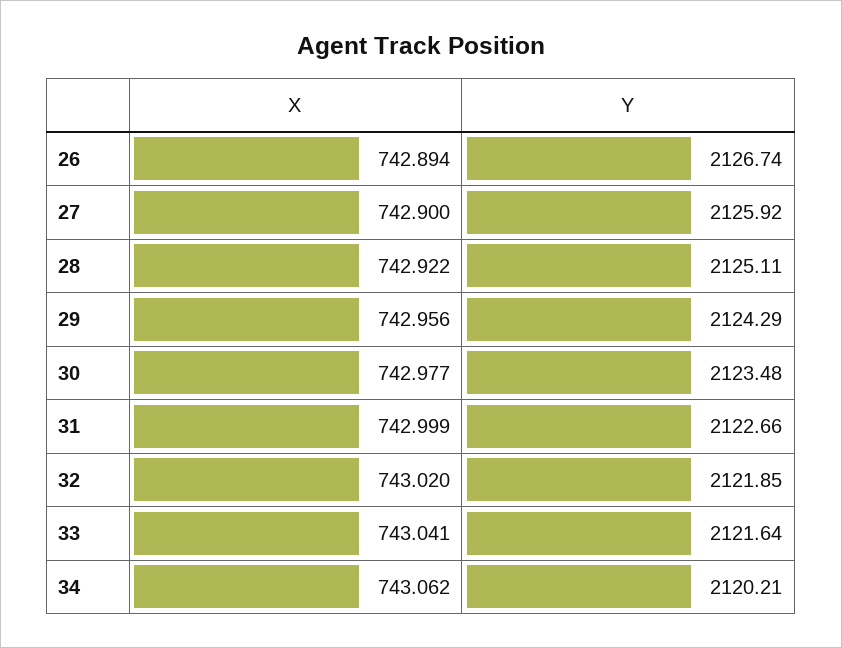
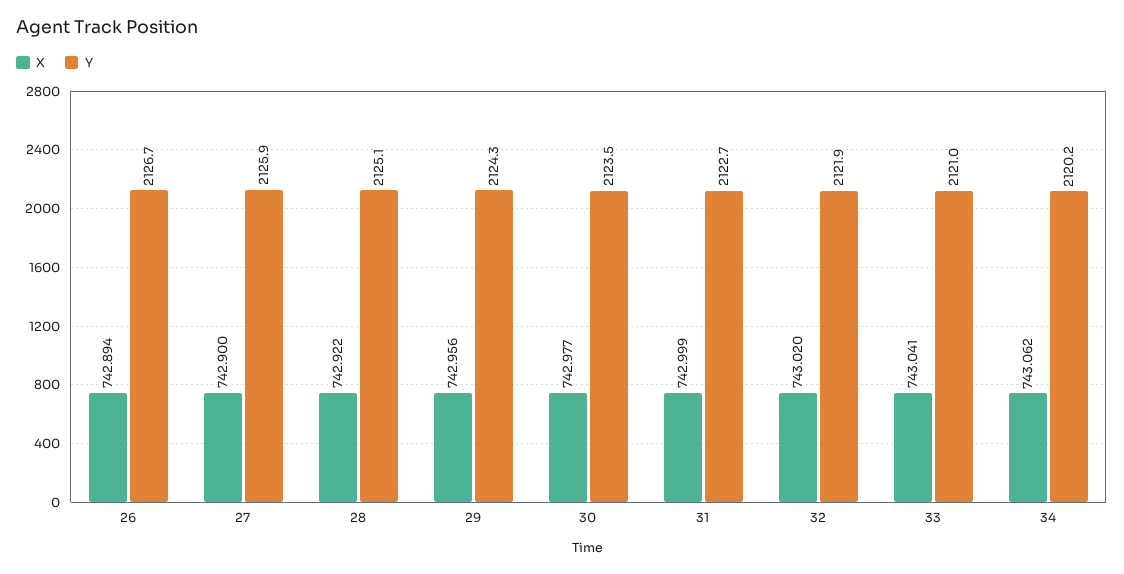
Y, 33: 2121.64 -> 2121

